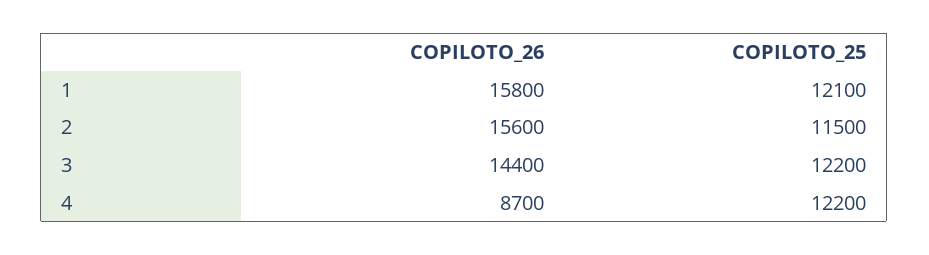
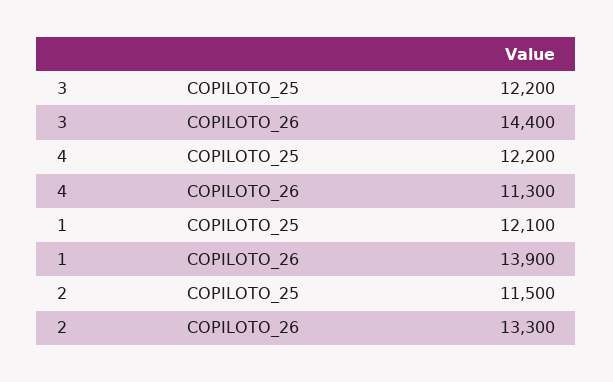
COPILOTO_26, 1: 15800 -> 13900
COPILOTO_26, 2: 15600 -> 13300
COPILOTO_26, 4: 8700 -> 11300

